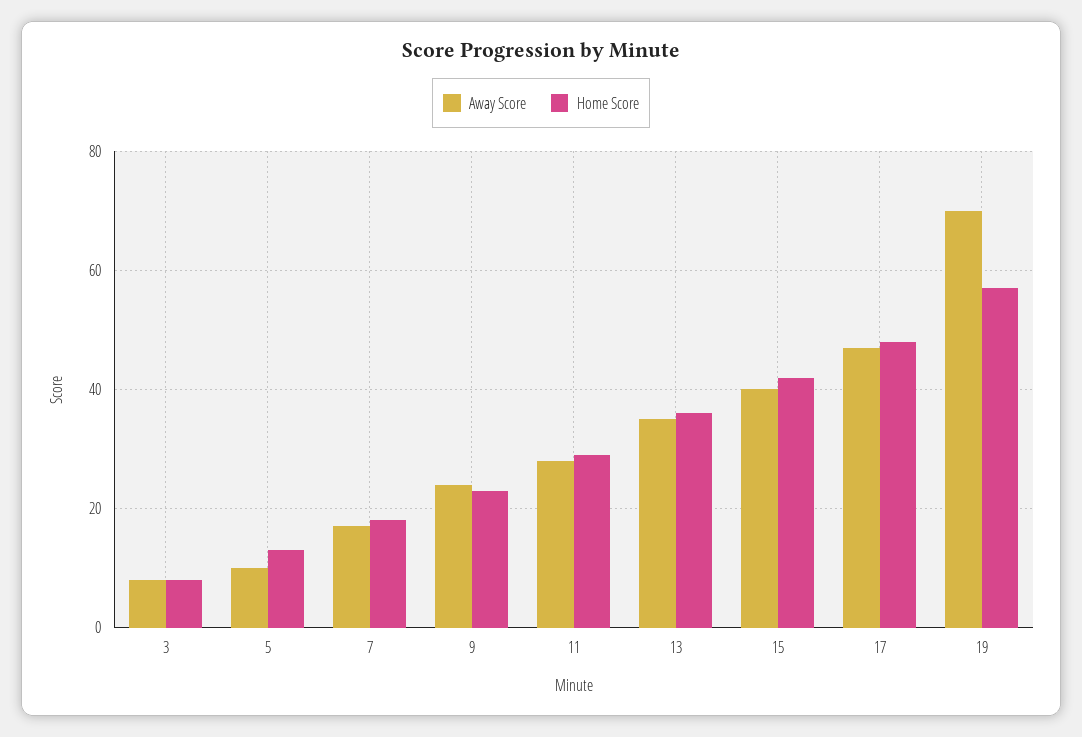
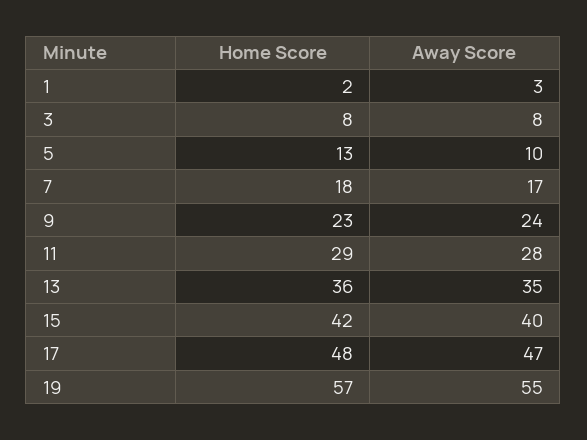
Away Score, 19: 70 -> 55
Home Score, 1: none -> 2
Away Score, 1: none -> 3

